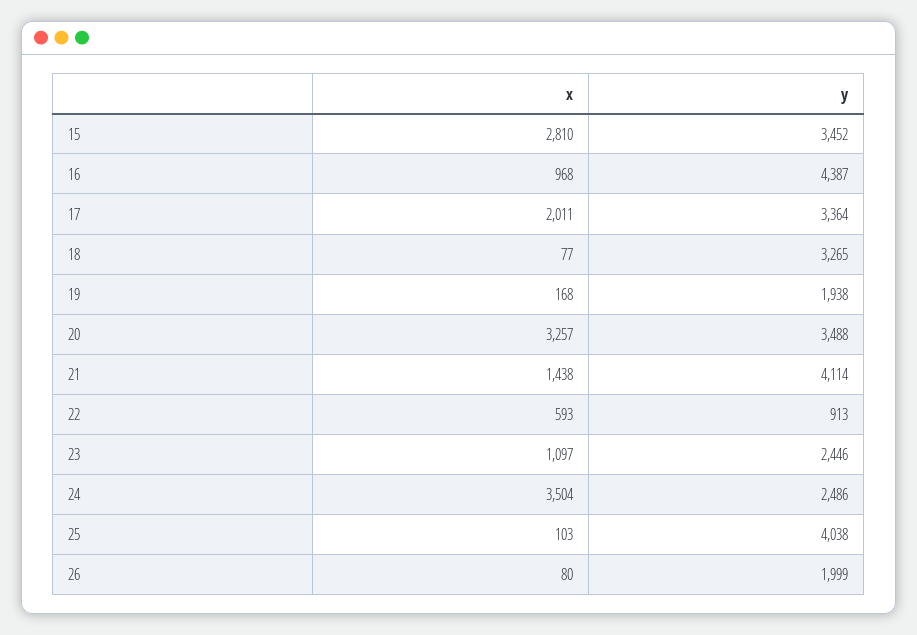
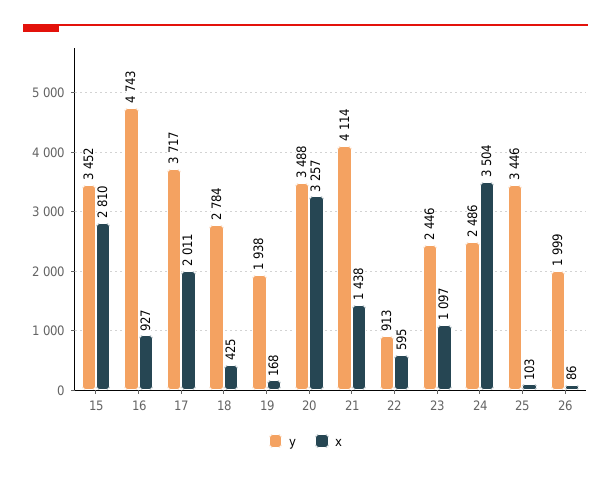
x, 16: 968 -> 927
y, 16: 4387 -> 4743
y, 17: 3364 -> 3717
x, 18: 77 -> 425
y, 18: 3265 -> 2784
x, 22: 593 -> 595
y, 25: 4038 -> 3446
x, 26: 80 -> 86

